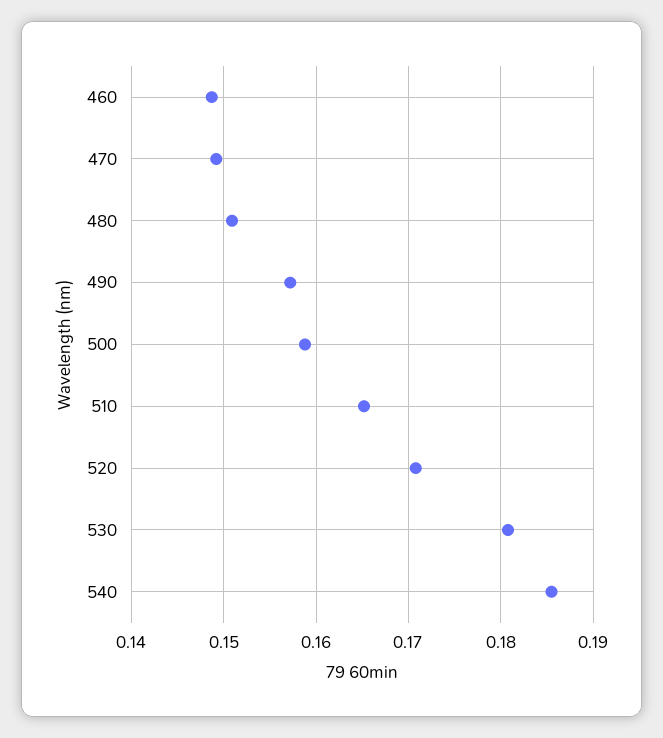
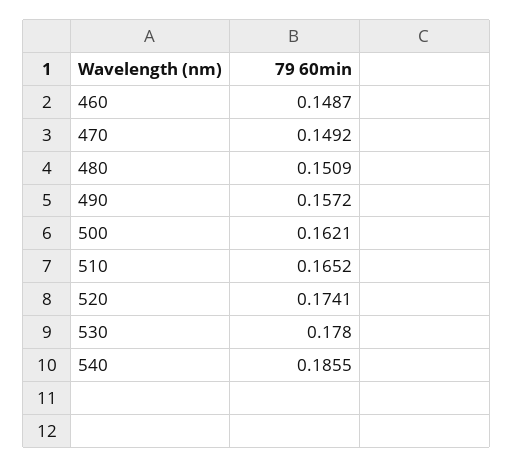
500: 0.159 -> 0.1621
520: 0.171 -> 0.1741
530: 0.181 -> 0.178

